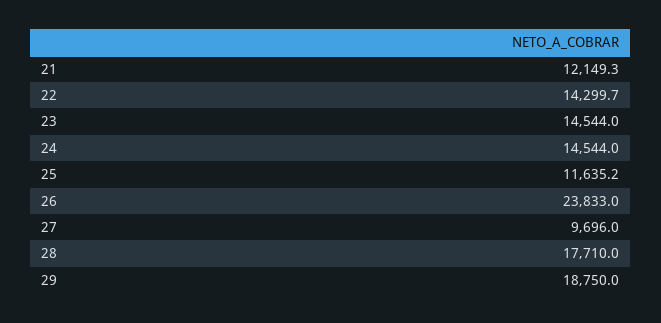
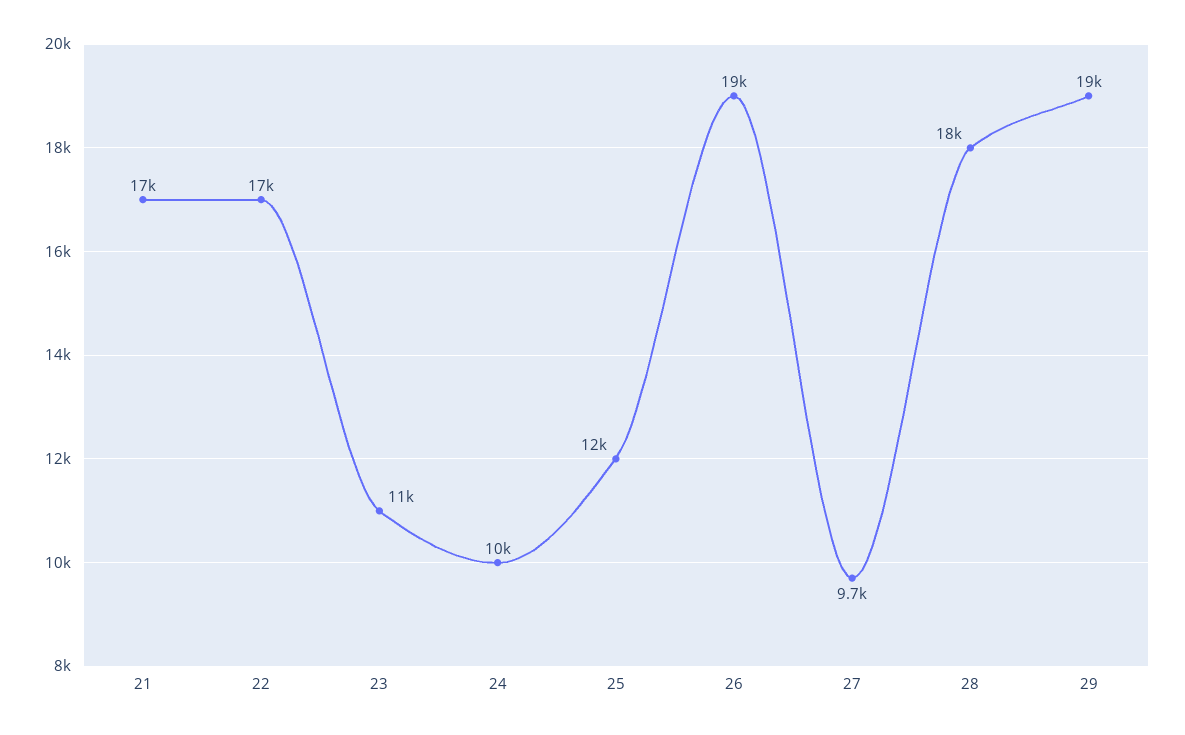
21: 12149.3 -> 17000
22: 14299.7 -> 17000
23: 14544 -> 11000
24: 14544 -> 10000
26: 23833 -> 19000

